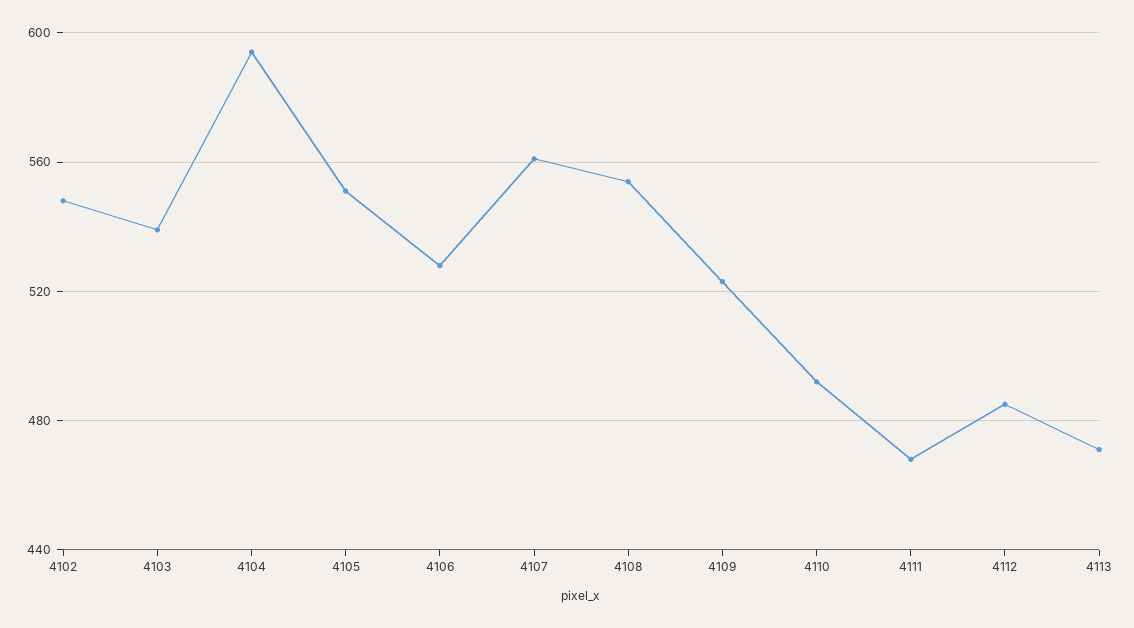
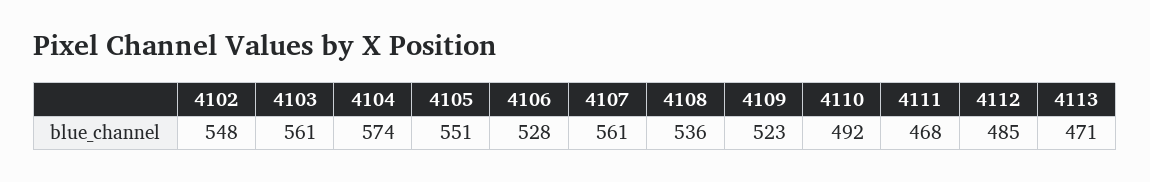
4103: 540 -> 561
4104: 595 -> 574
4108: 555 -> 536

